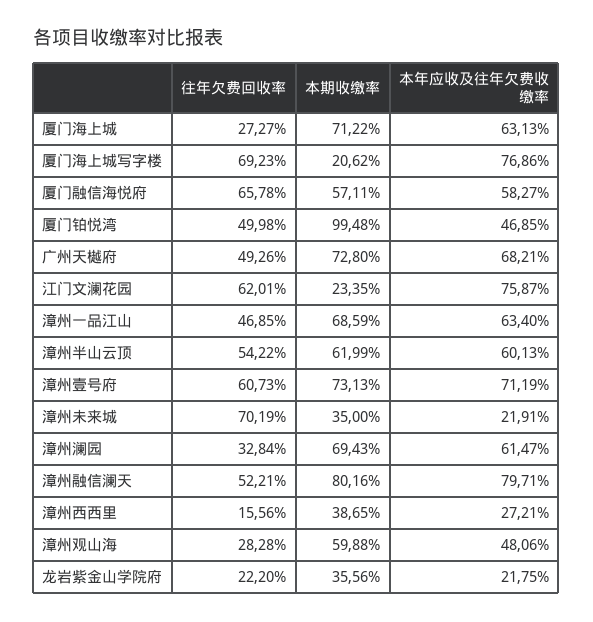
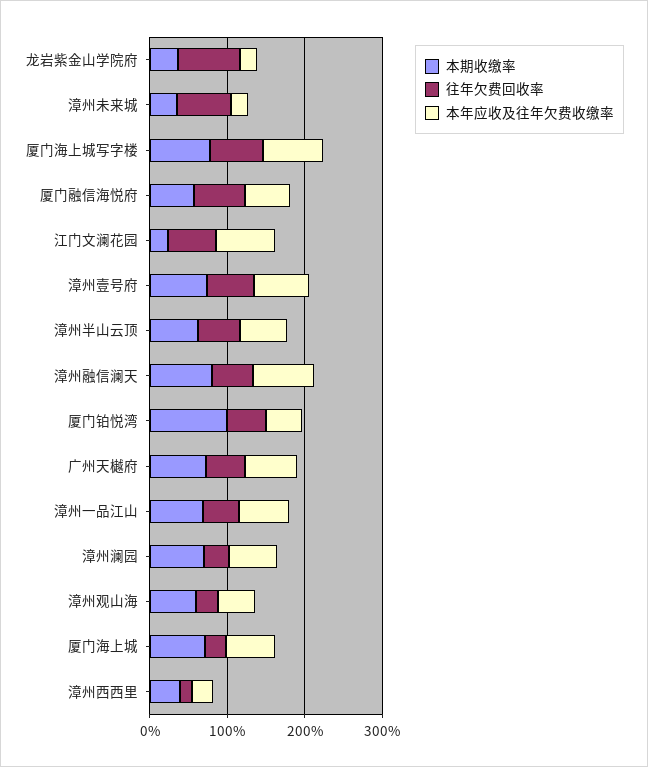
本期收缴率, 厦门海上城写字楼: 20.62 -> 80
往年欠费回收率, 龙岩紫金山学院府: 22.2 -> 80

